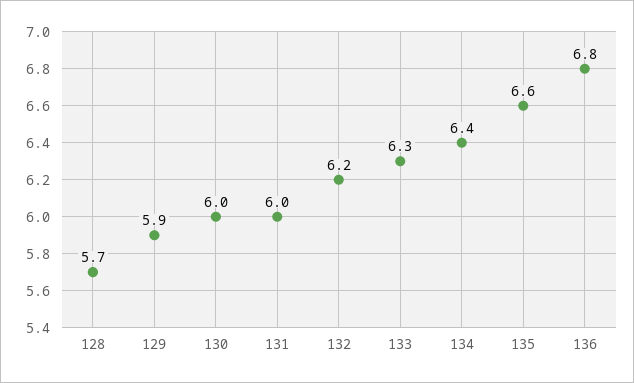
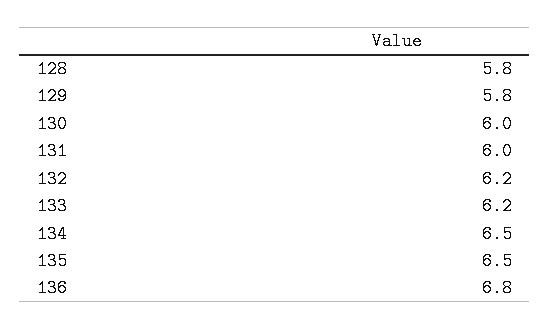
128: 5.7 -> 5.8
129: 5.9 -> 5.8
133: 6.3 -> 6.2
134: 6.4 -> 6.5
135: 6.6 -> 6.5

